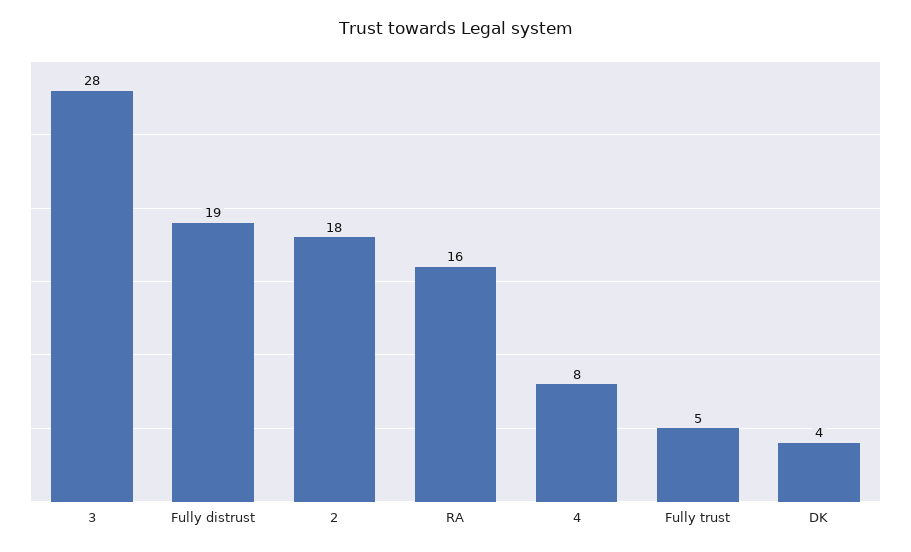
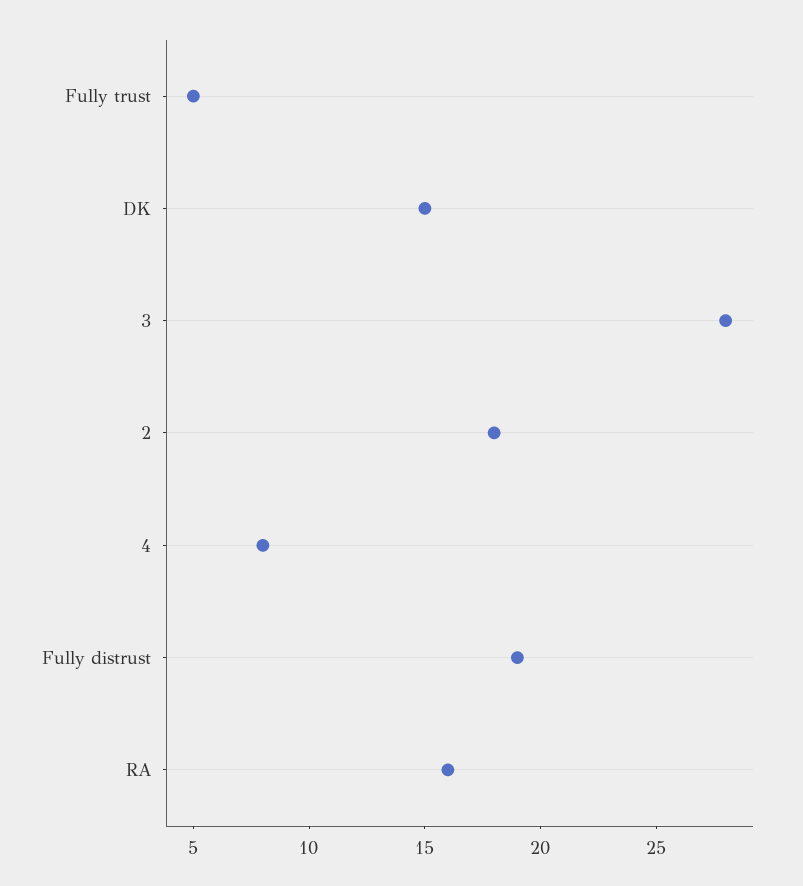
DK: 4 -> 15

